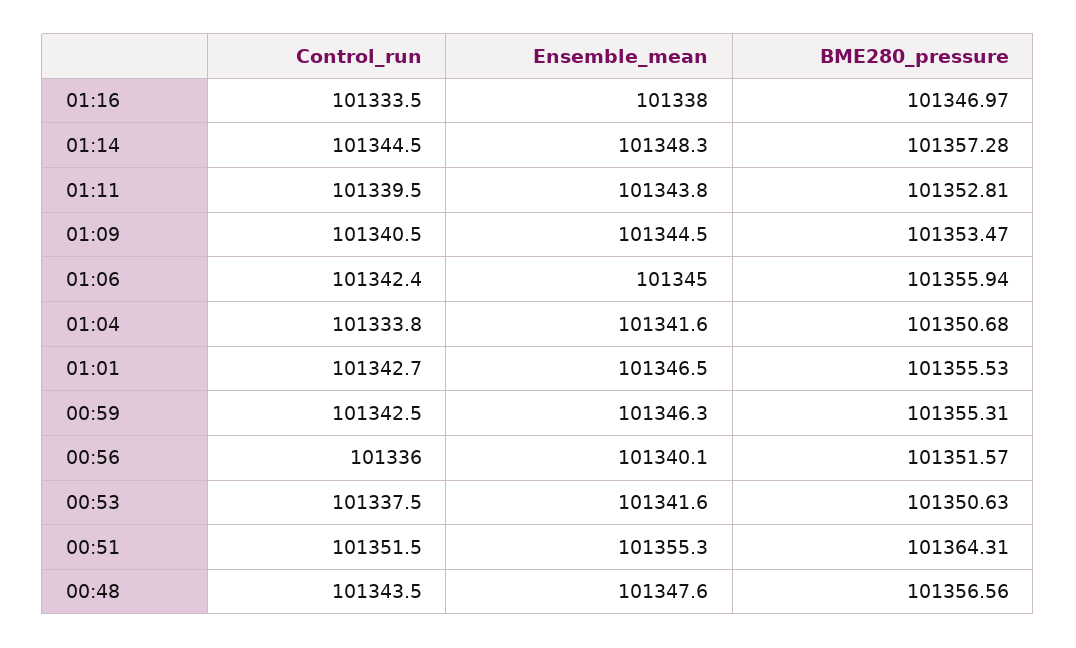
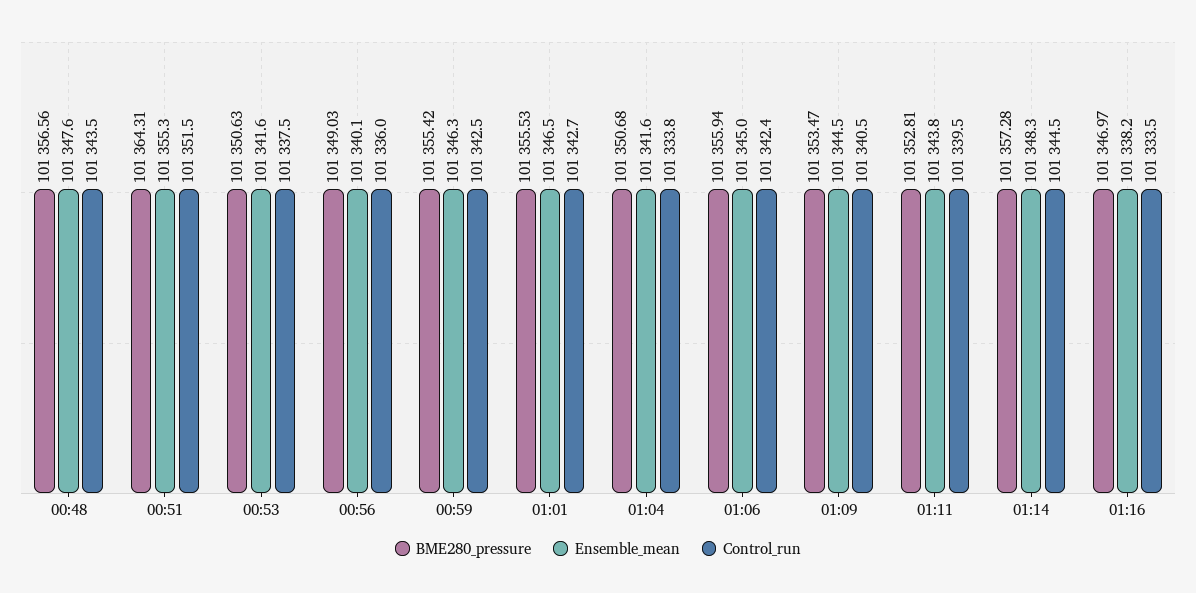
Ensemble_mean, 01:16: 101338 -> 101338.2
BME280_pressure, 00:59: 101355.31 -> 101355.42
BME280_pressure, 00:56: 101351.57 -> 101349.03

